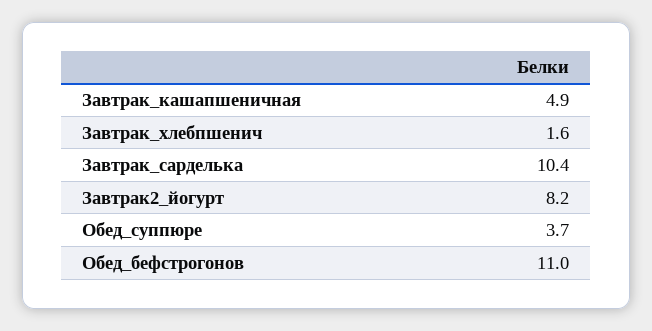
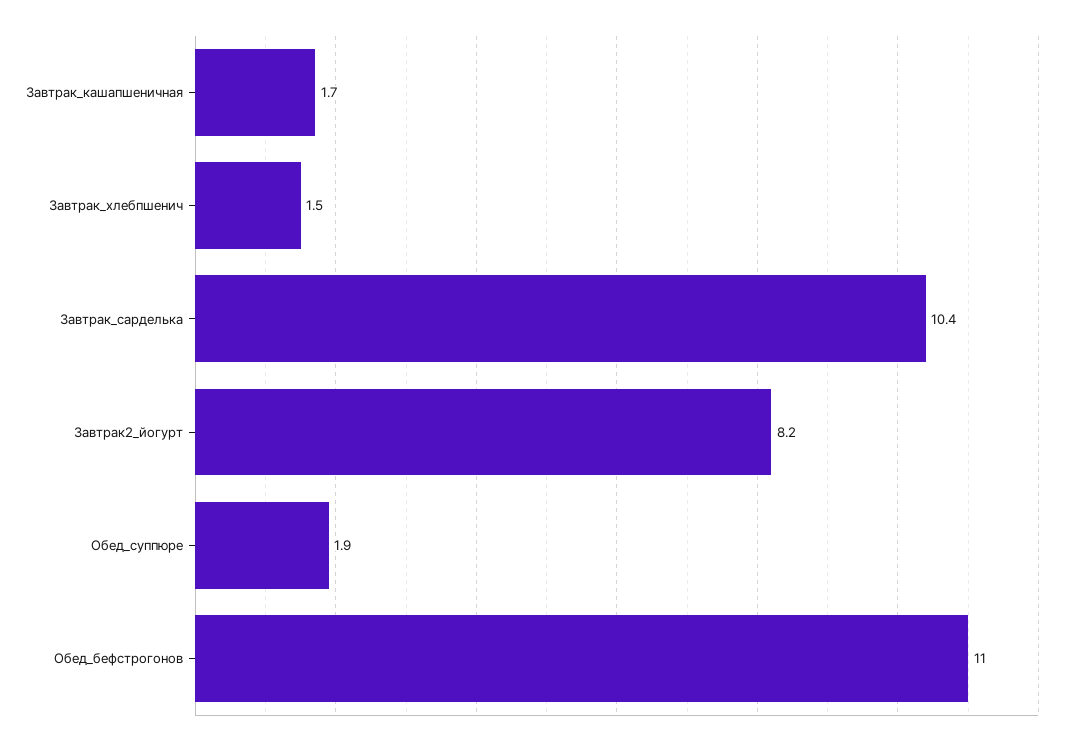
Завтрак_кашапшеничная: 4.9 -> 1.7
Завтрак_хлебпшенич: 1.6 -> 1.5
Обед_суппюре: 3.7 -> 1.9

